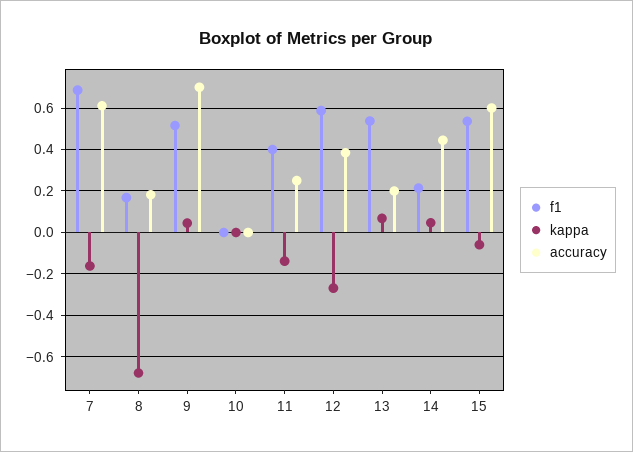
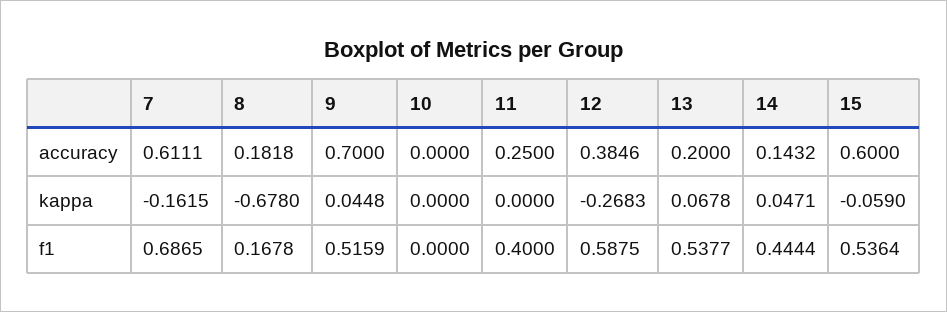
kappa, 11: -0.15 -> 0
f1, 14: 0.2 -> 0.4444
accuracy, 14: 0.45 -> 0.1432

